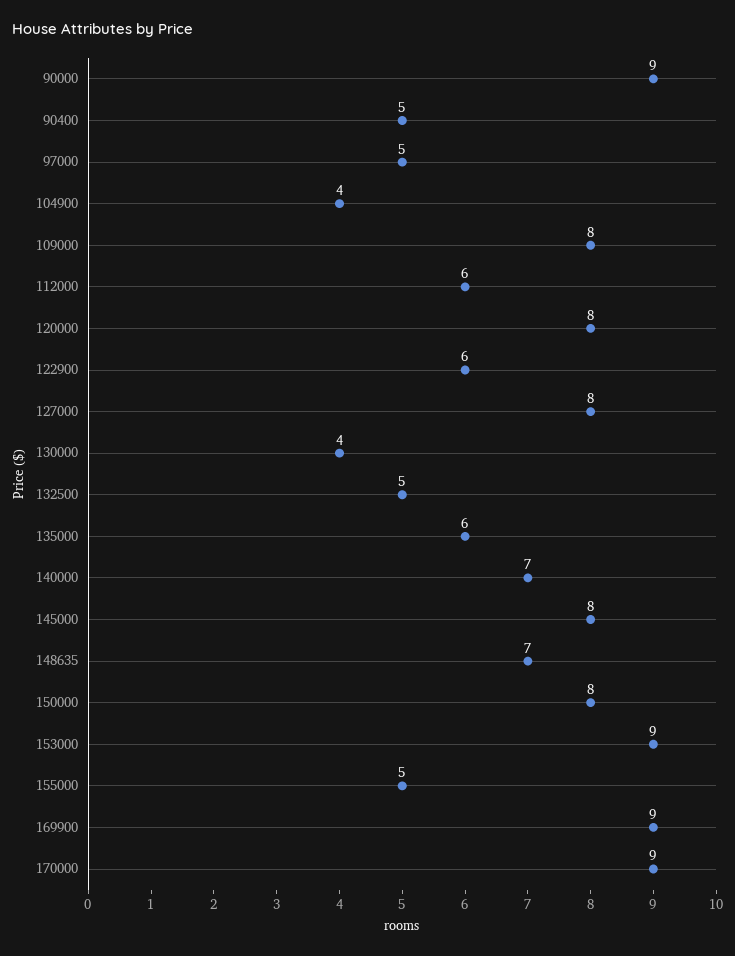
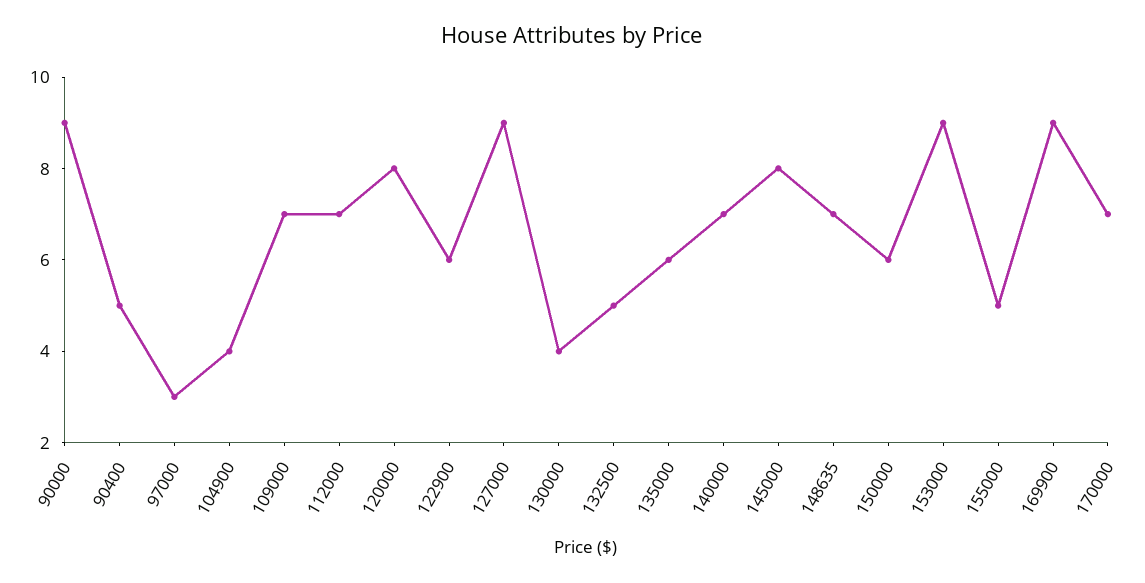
97000: 5 -> 3
109000: 8 -> 7
112000: 6 -> 7
127000: 8 -> 9
150000: 8 -> 6
170000: 9 -> 7

